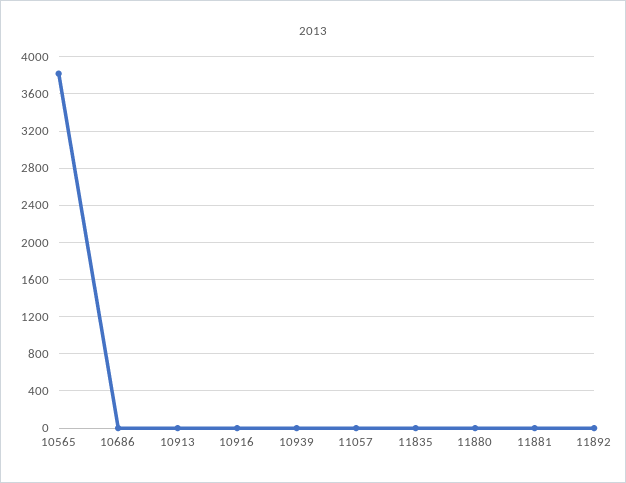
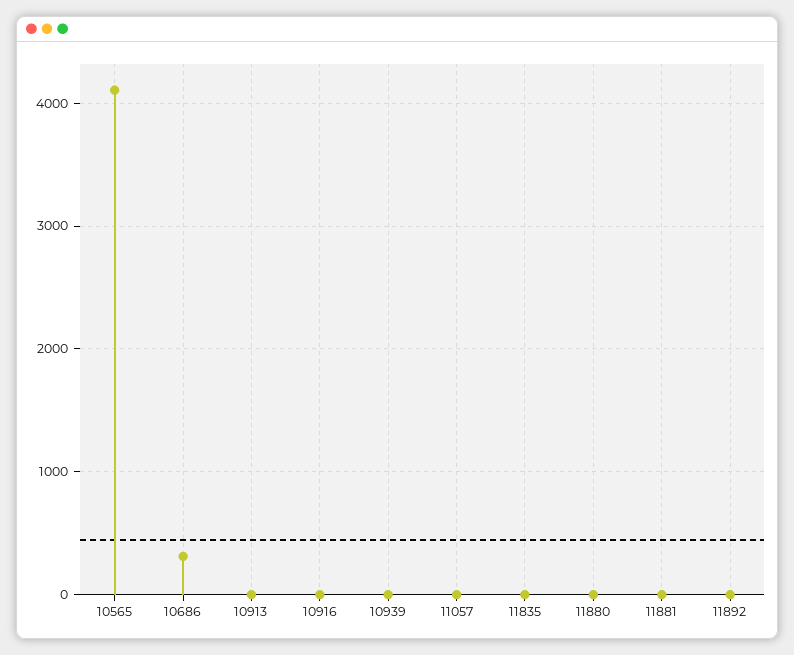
10565: 3800 -> 4100
10686: 0 -> 300

